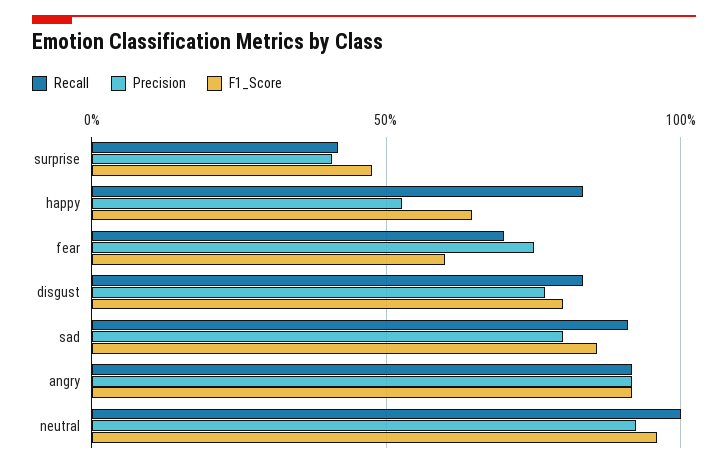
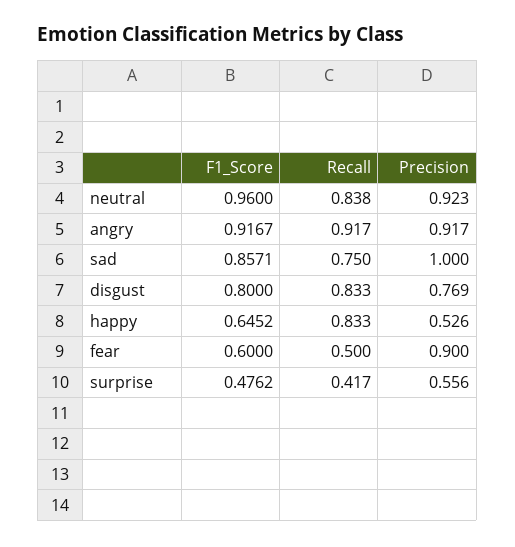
Precision, surprise: 0.4 -> 0.556
Recall, fear: 0.7 -> 0.5
Precision, fear: 0.75 -> 0.9
Recall, sad: 0.9 -> 0.75
Precision, sad: 0.8 -> 1
Recall, neutral: 1 -> 0.838

